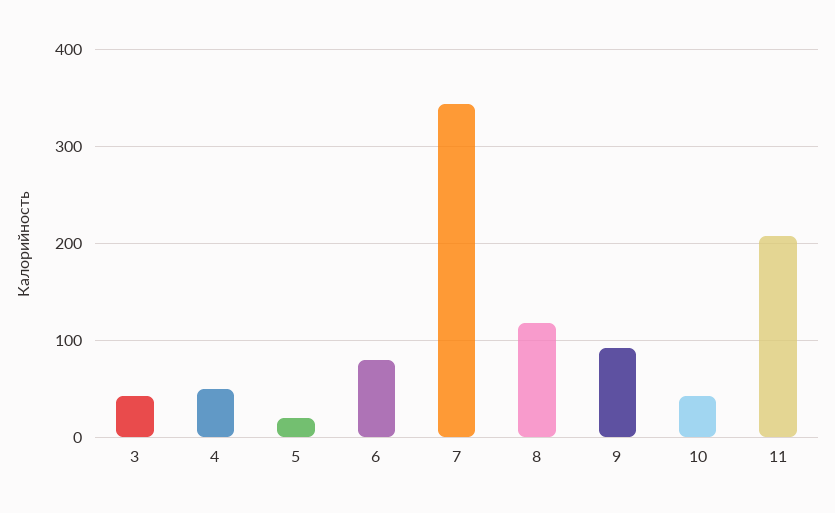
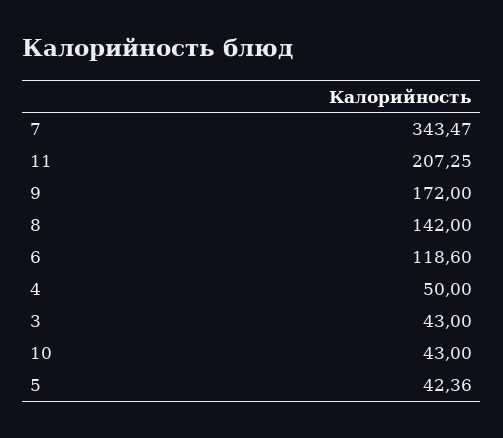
5: 20 -> 42.36
6: 80 -> 118.6
8: 120 -> 142
9: 90 -> 172

